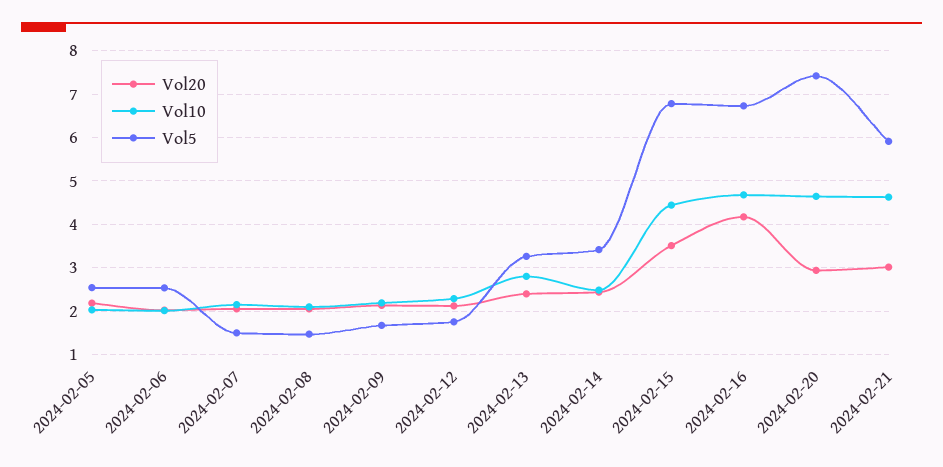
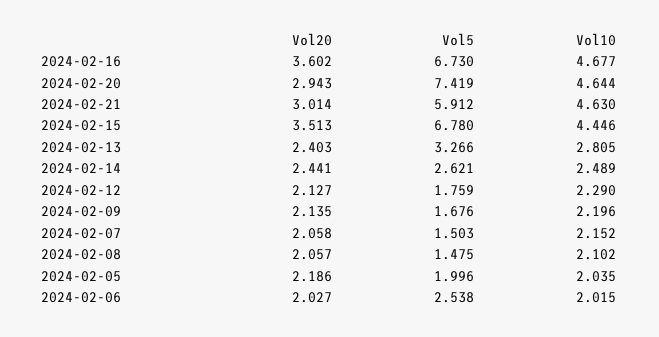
Vol5, 2024-02-05: 2.6 -> 1.996
Vol5, 2024-02-14: 3.4 -> 2.621
Vol20, 2024-02-16: 4.2 -> 3.602

